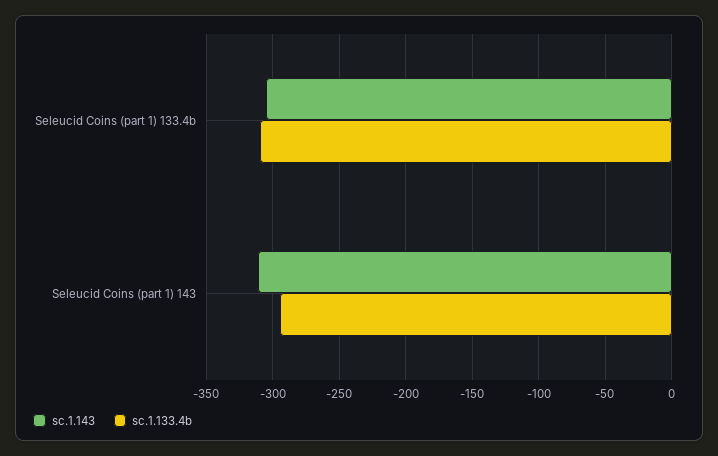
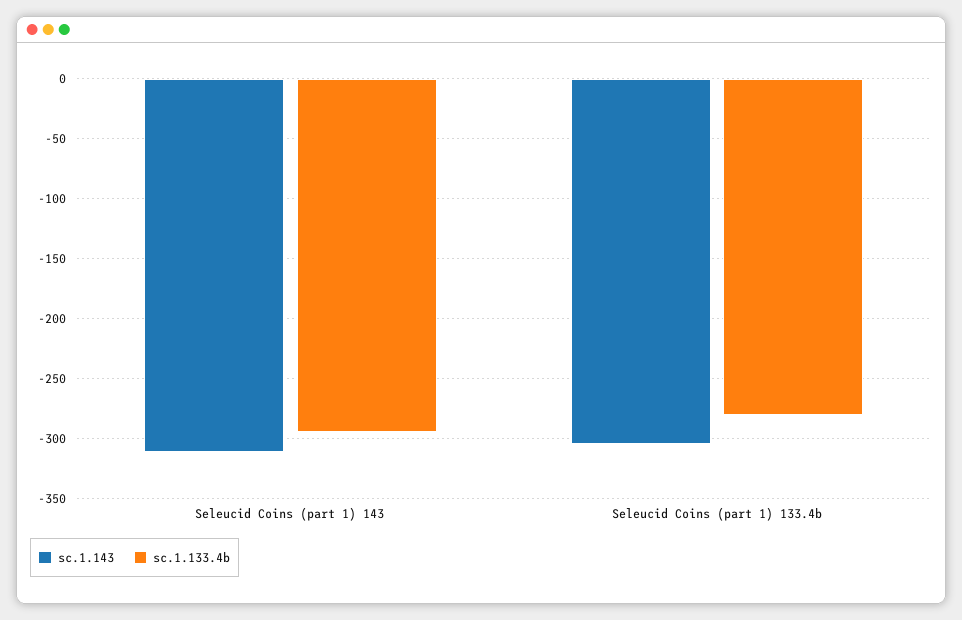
sc.1.133.4b, Seleucid Coins (part 1) 133.4b: -310 -> -280

